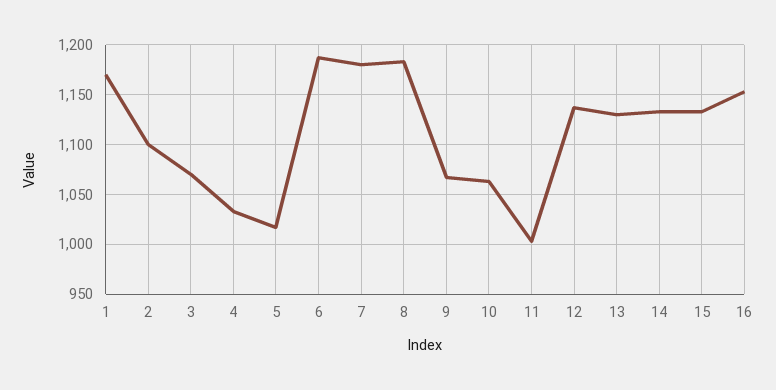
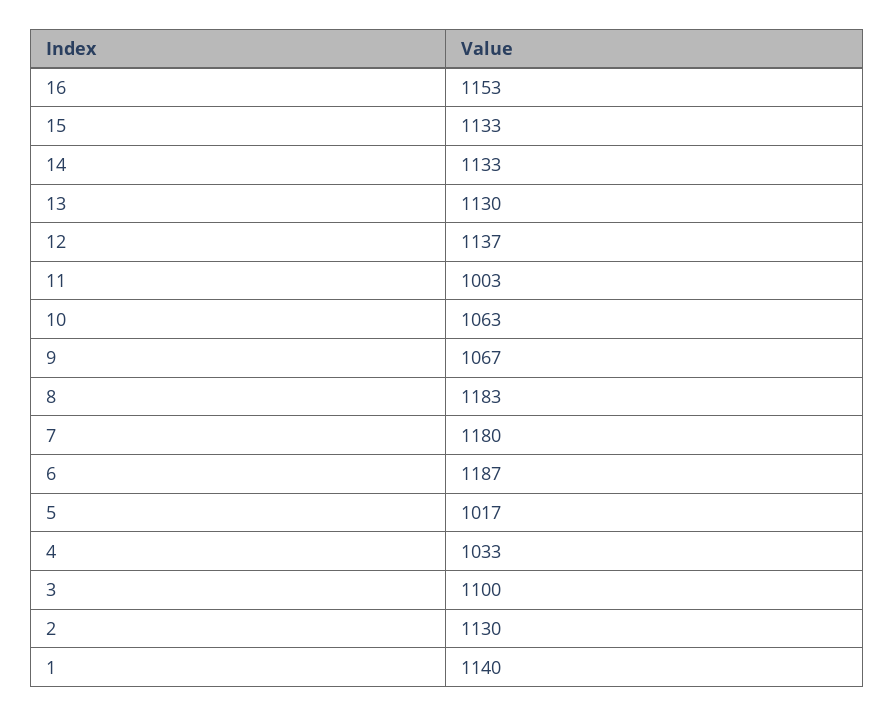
1: 1170 -> 1140
2: 1100 -> 1130
3: 1070 -> 1100

